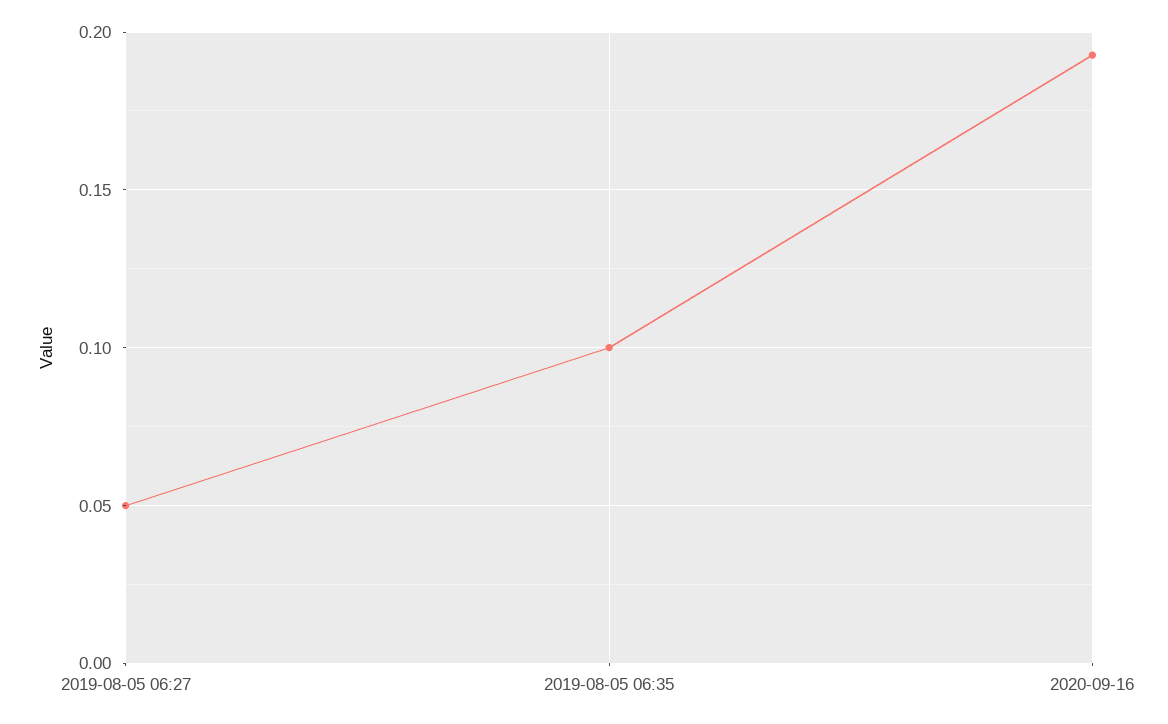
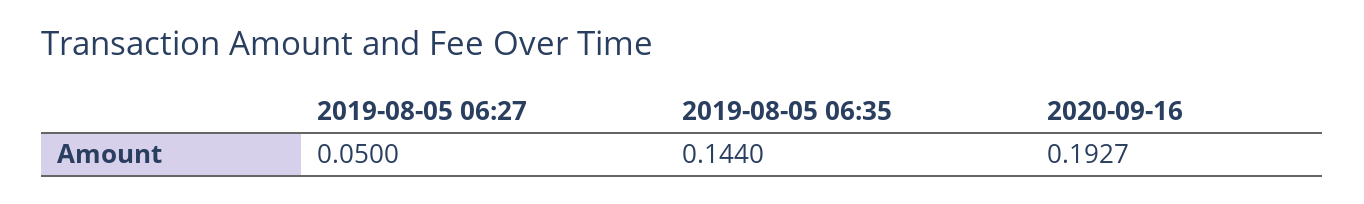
2019-08-05 06:35: 0.1 -> 0.144

